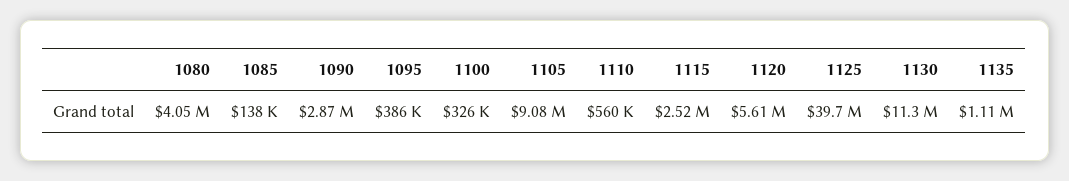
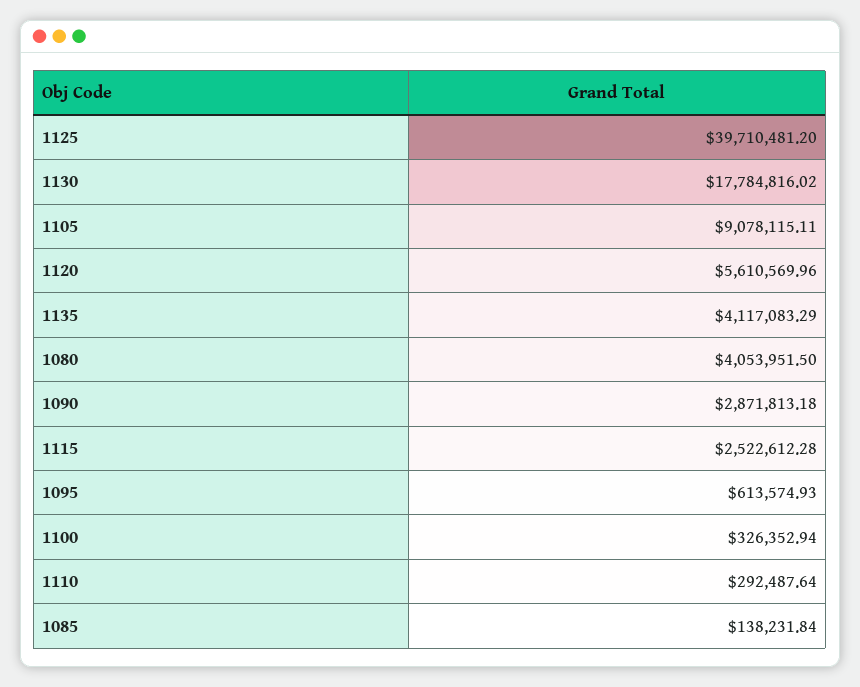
1095: 386000 -> 613574.93
1110: 560000 -> 292487.64
1130: 11300000 -> 17784816.02
1135: 1110000 -> 4117083.29

